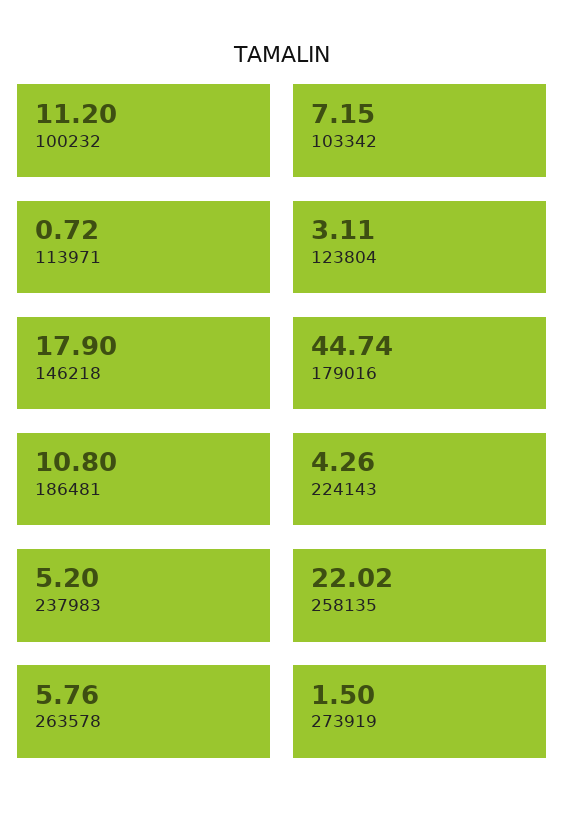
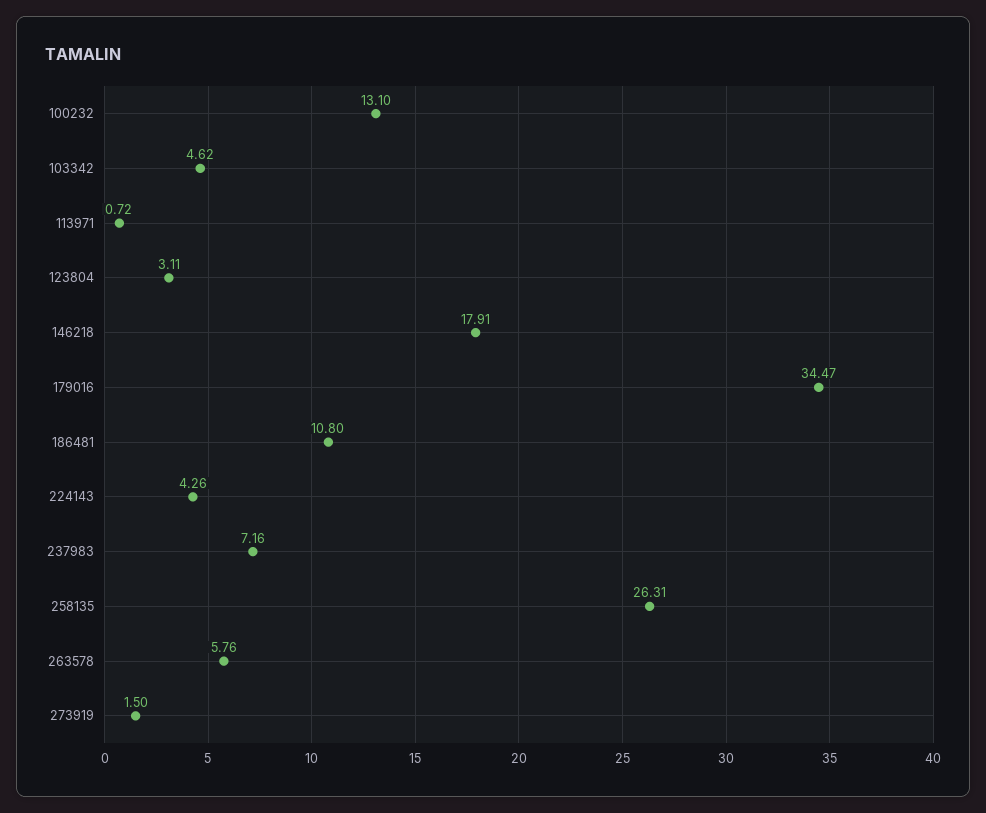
100232: 11.2 -> 13.1
103342: 7.15 -> 4.62
146218: 17.9 -> 17.91
179016: 44.74 -> 34.47
237983: 5.2 -> 7.16
258135: 22.02 -> 26.31

